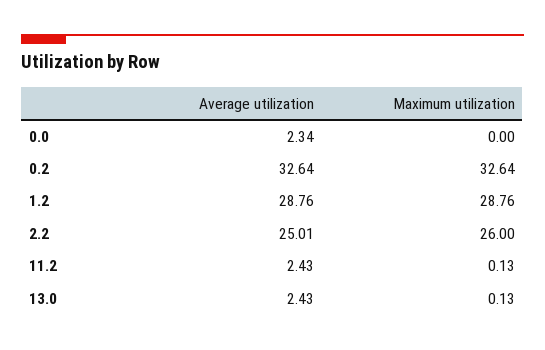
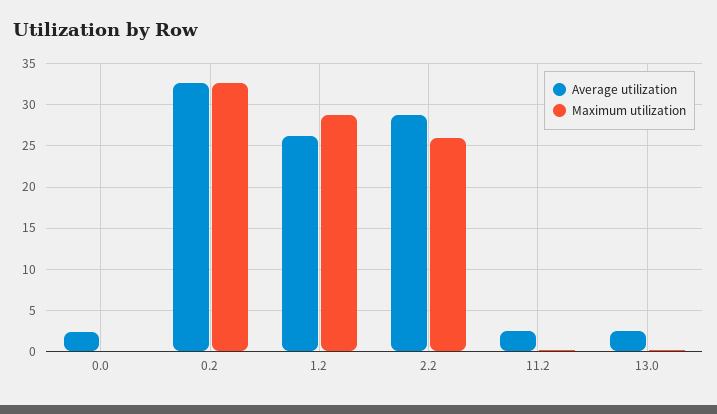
Average utilization, 1.2: 28.76 -> 26
Average utilization, 2.2: 25.01 -> 29

